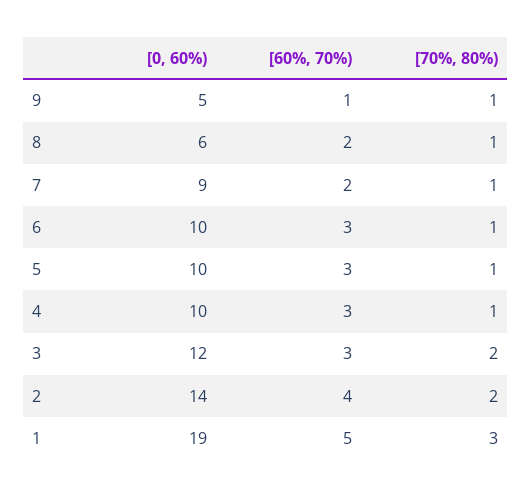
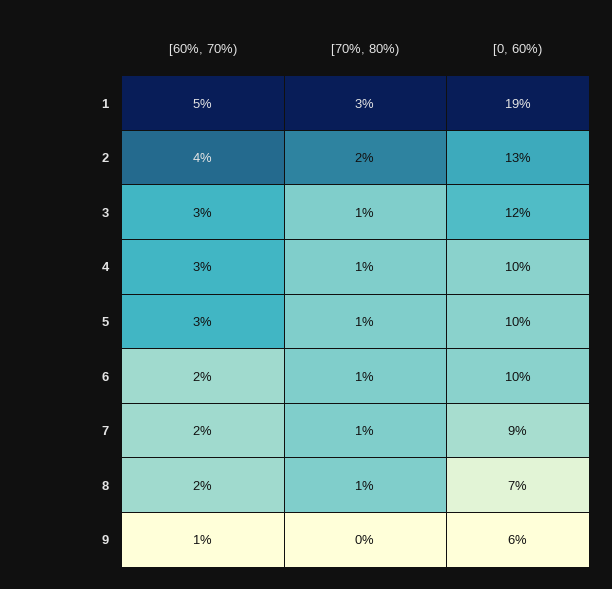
[0, 60%), 9: 5 -> 6
[70%, 80%), 9: 1 -> 0
[0, 60%), 8: 6 -> 7
[60%, 70%), 6: 3 -> 2
[70%, 80%), 3: 2 -> 1
[0, 60%), 2: 14 -> 13

